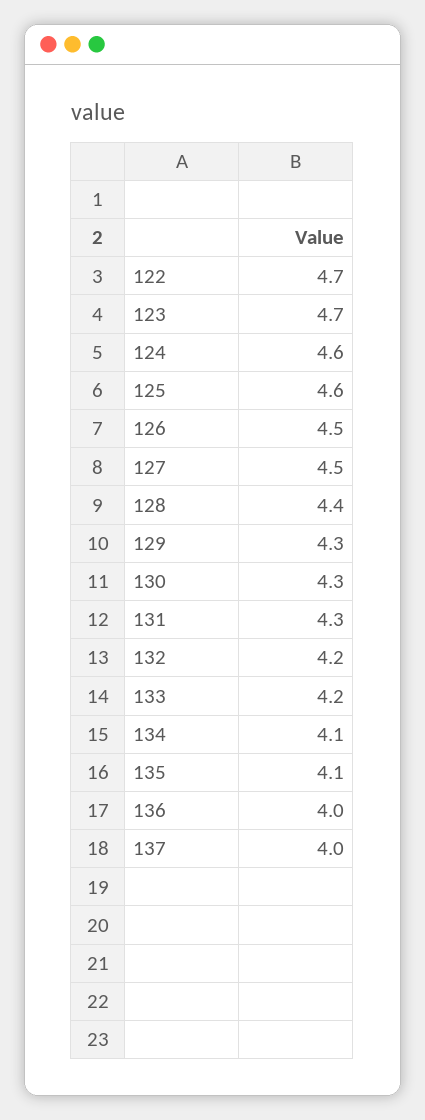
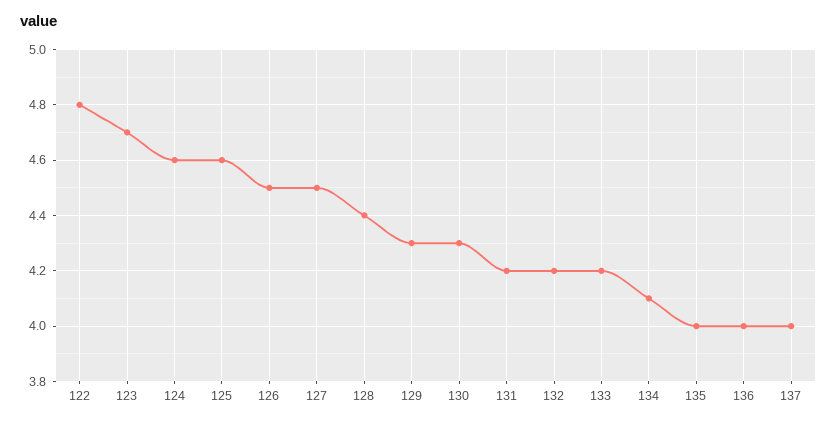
122: 4.7 -> 4.8
131: 4.3 -> 4.2
135: 4.1 -> 4

